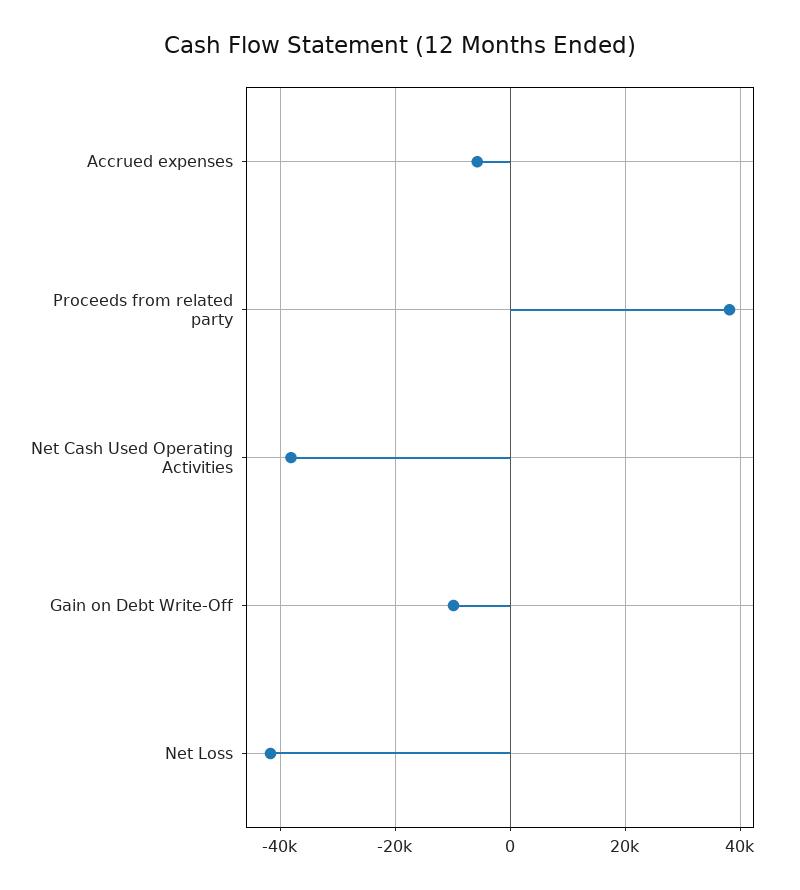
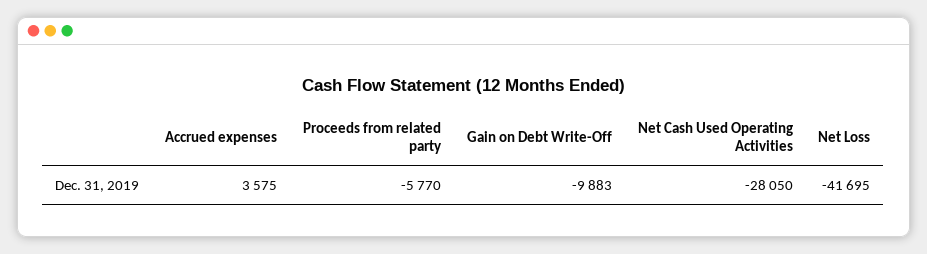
Accrued expenses: -6000 -> 3575
Proceeds from related party: 38000 -> -5770
Net Cash Used Operating Activities: -38000 -> -28050

